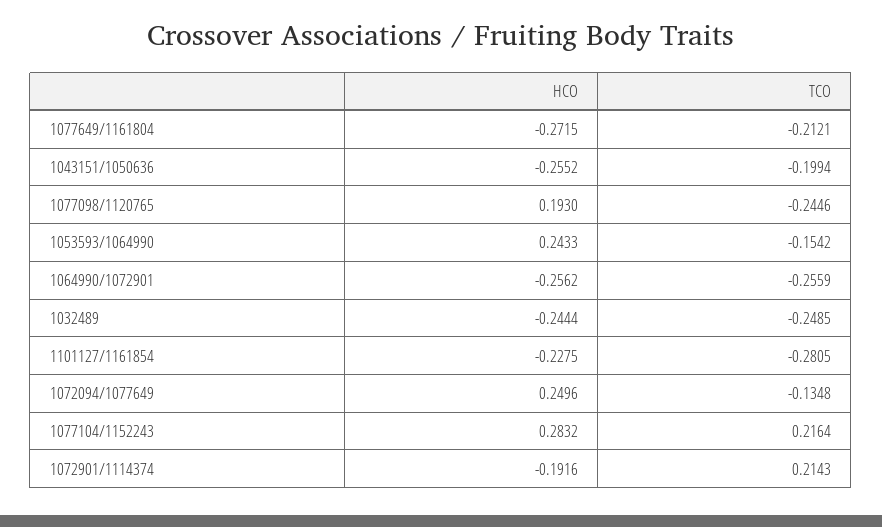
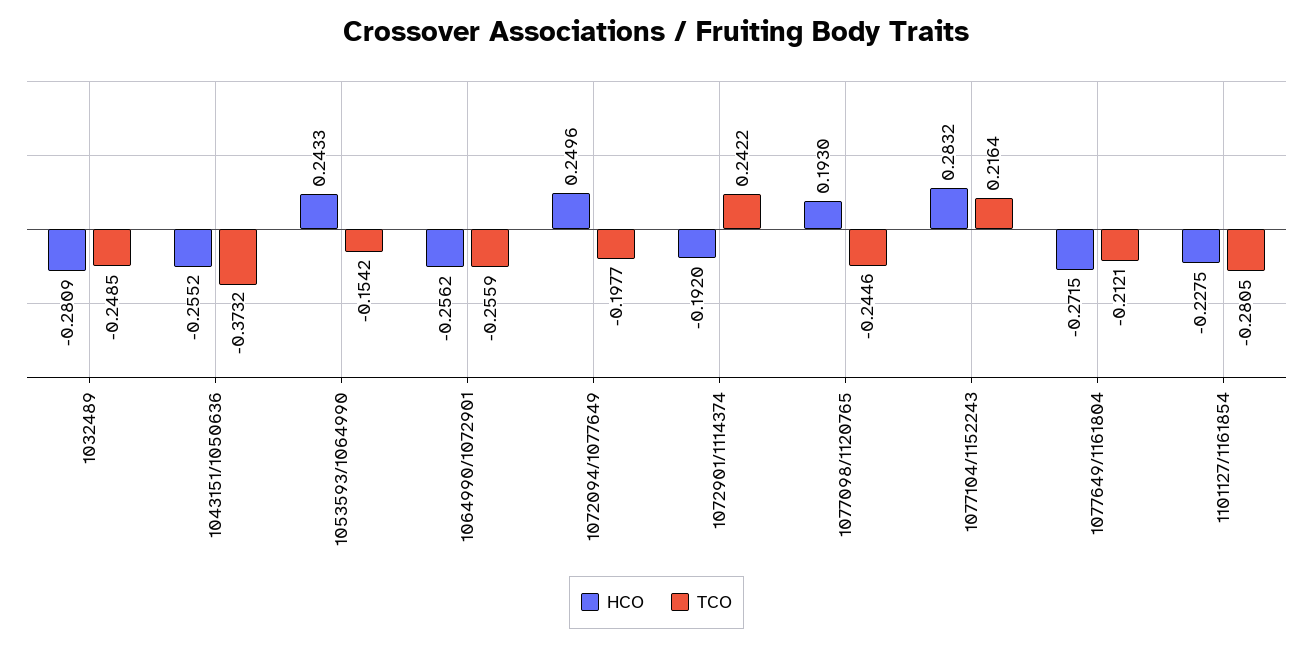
TCO, 1043151/1050636: -0.1994 -> -0.3732
HCO, 1032489: -0.2444 -> -0.2809
TCO, 1072094/1077649: -0.1348 -> -0.1977
HCO, 1072901/1114374: -0.1916 -> -0.192
TCO, 1072901/1114374: 0.2143 -> 0.2422

